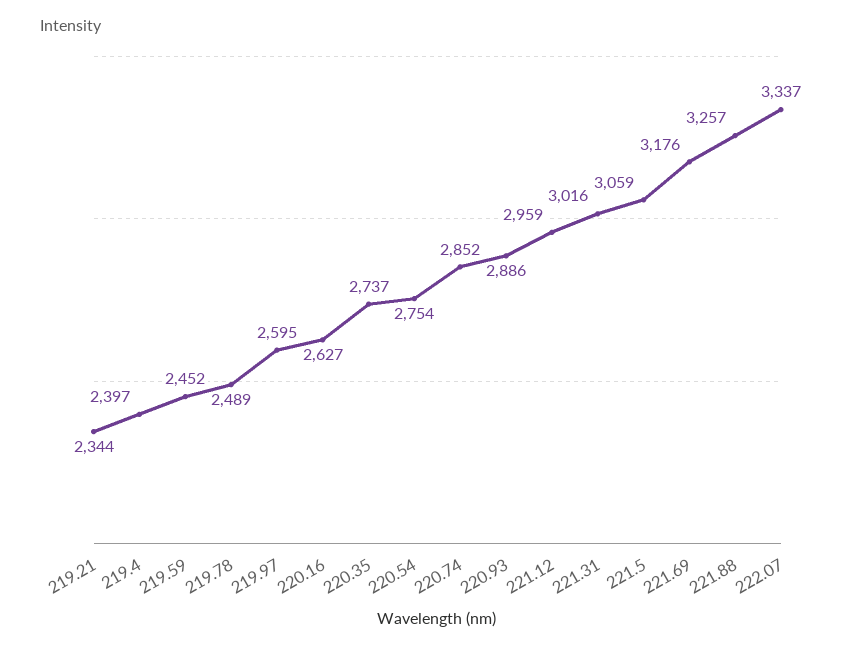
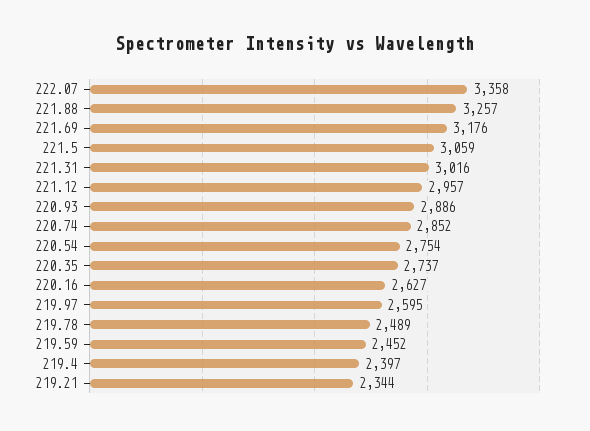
221.12: 2959 -> 2957
222.07: 3337 -> 3358

